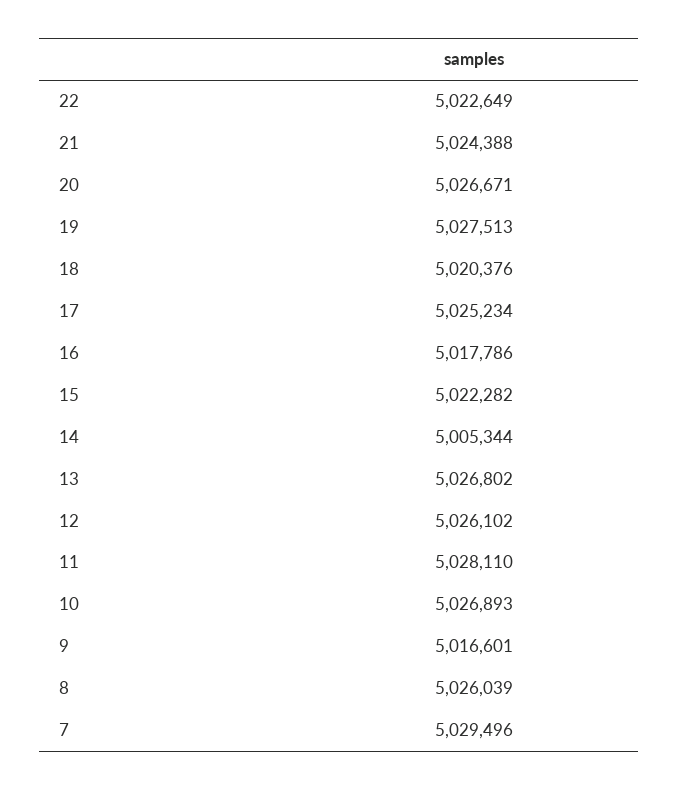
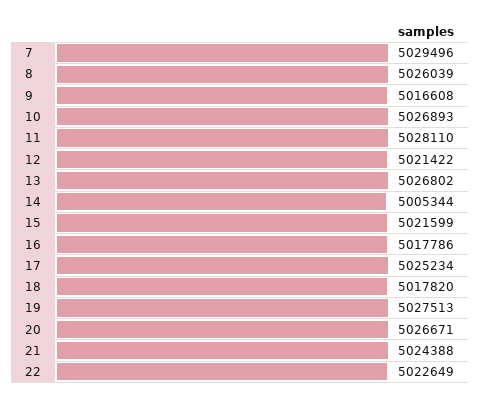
18: 5020376 -> 5017820
15: 5022282 -> 5021599
12: 5026102 -> 5021422
9: 5016601 -> 5016608

